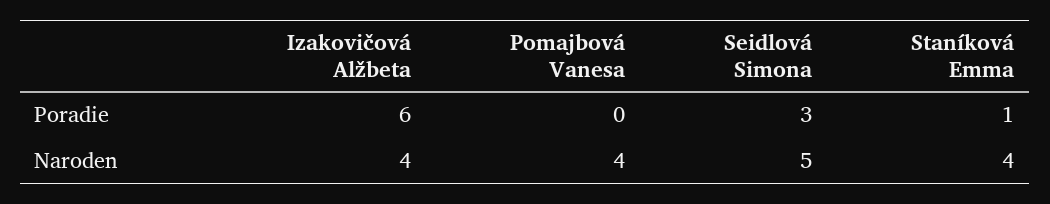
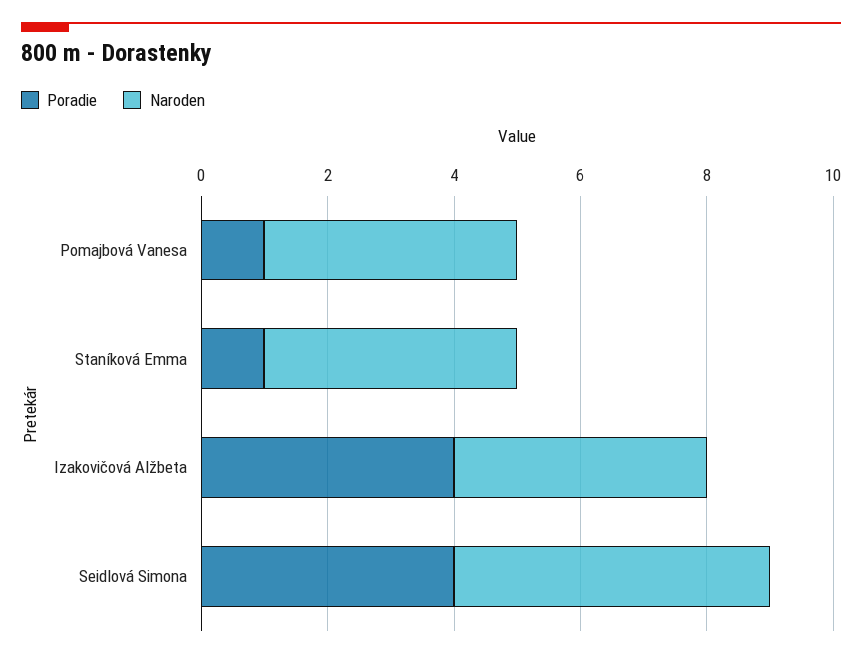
Poradie, Izakovičová Alžbeta: 6 -> 4
Poradie, Pomajbová Vanesa: 0 -> 1
Poradie, Seidlová Simona: 3 -> 4

